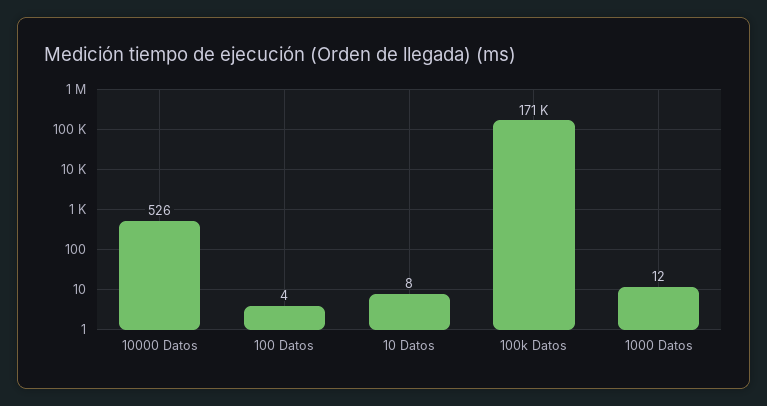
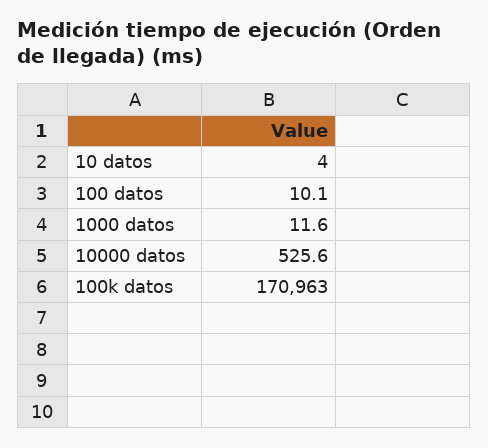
100 Datos: 4 -> 10.1
10 Datos: 8 -> 4

